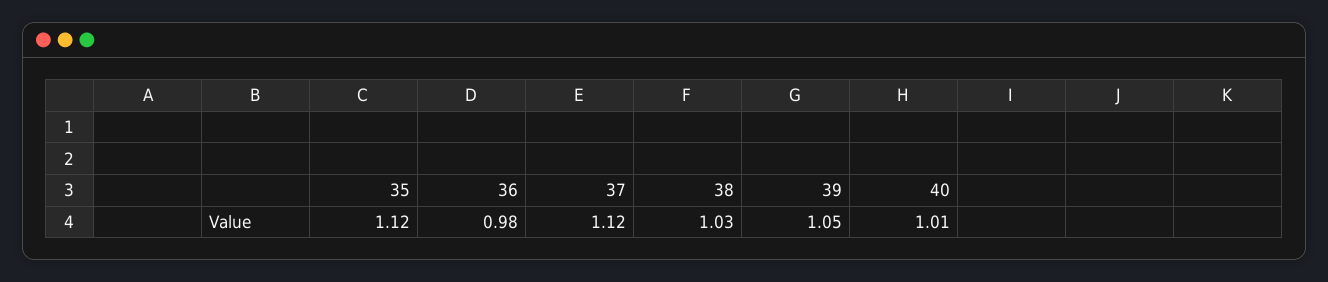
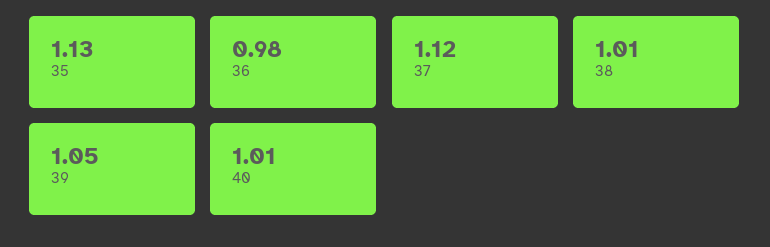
35: 1.12 -> 1.13
38: 1.03 -> 1.01

